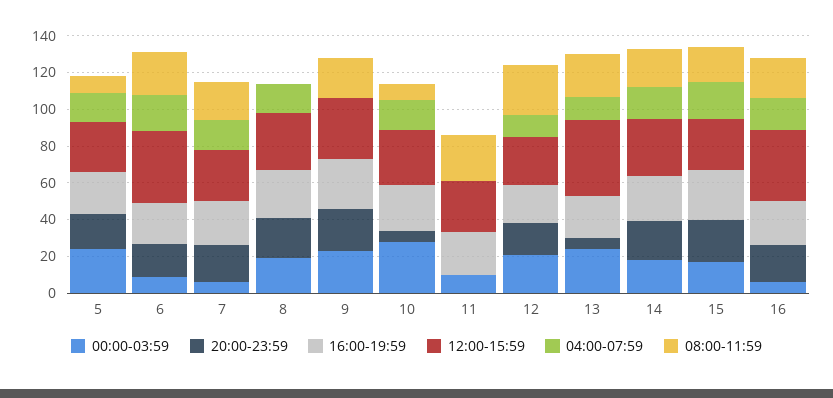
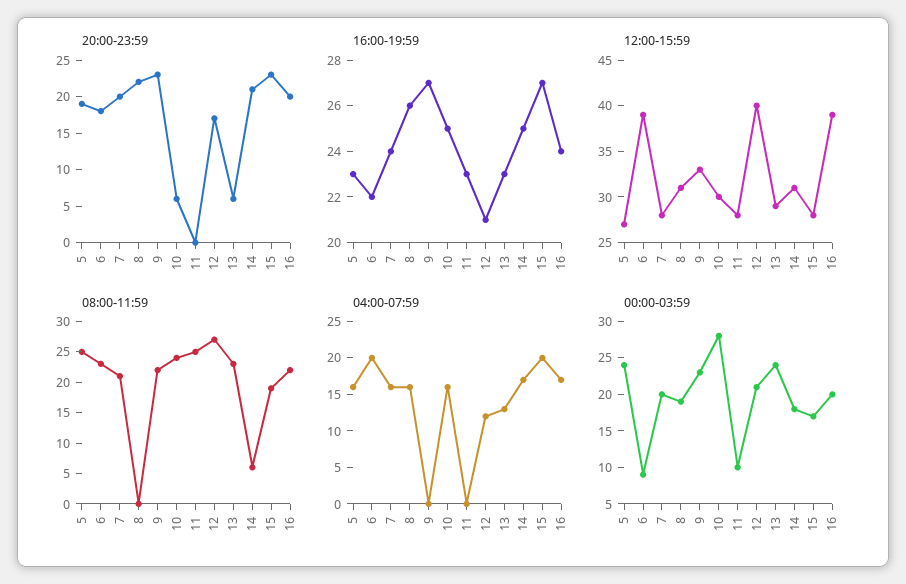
08:00-11:59, 5: 10 -> 25
00:00-03:59, 7: 5 -> 20
08:00-11:59, 10: 10 -> 25
12:00-15:59, 12: 25 -> 40
12:00-15:59, 13: 40 -> 29
08:00-11:59, 14: 20 -> 5
00:00-03:59, 16: 5 -> 20

